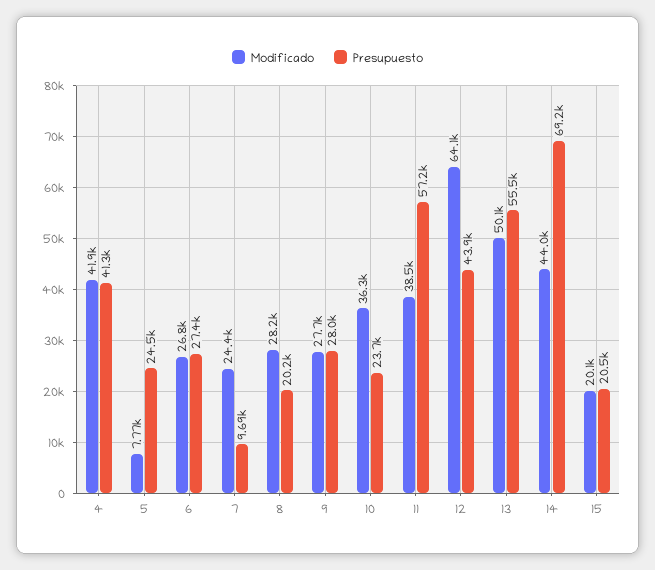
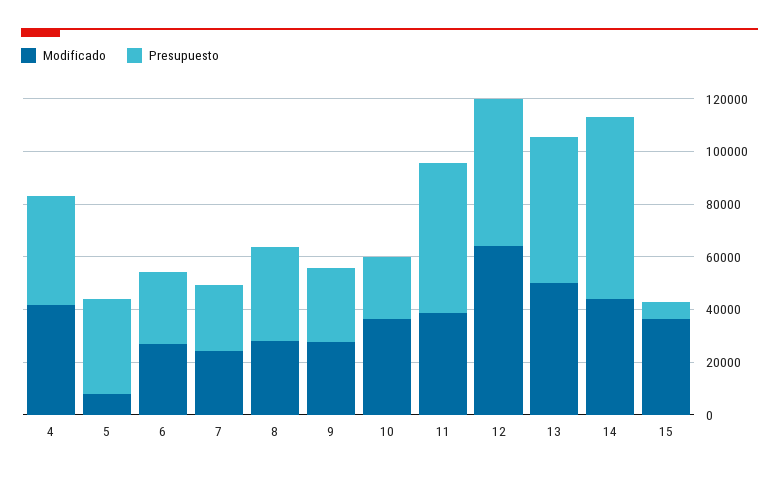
Presupuesto, 5: 24500 -> 35000
Presupuesto, 7: 9690 -> 25000
Presupuesto, 8: 20200 -> 35000
Presupuesto, 12: 43900 -> 55000
Modificado, 15: 20100 -> 35000
Presupuesto, 15: 20500 -> 5000

